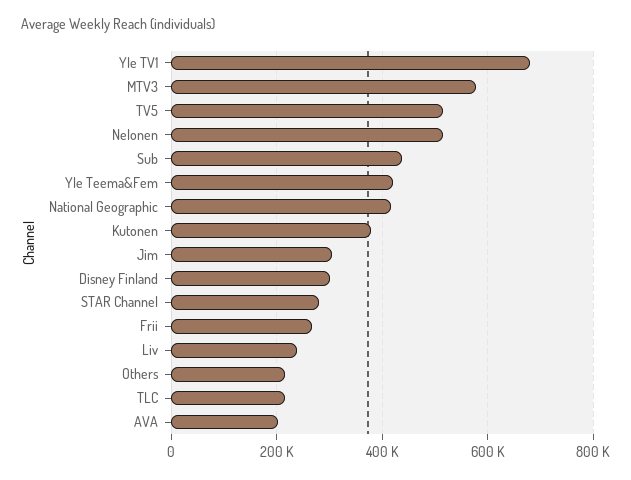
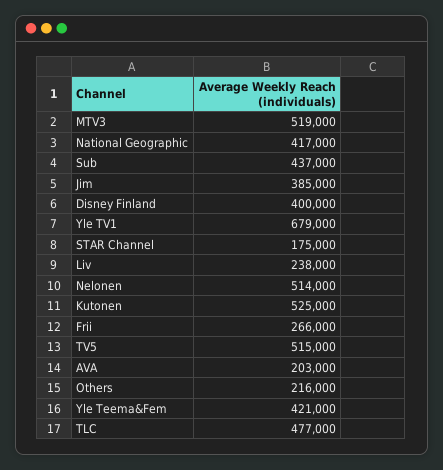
MTV3: 580000 -> 519000
Kutonen: 380000 -> 525000
Jim: 300000 -> 385000
Disney Finland: 300000 -> 400000
STAR Channel: 280000 -> 175000
TLC: 220000 -> 477000

